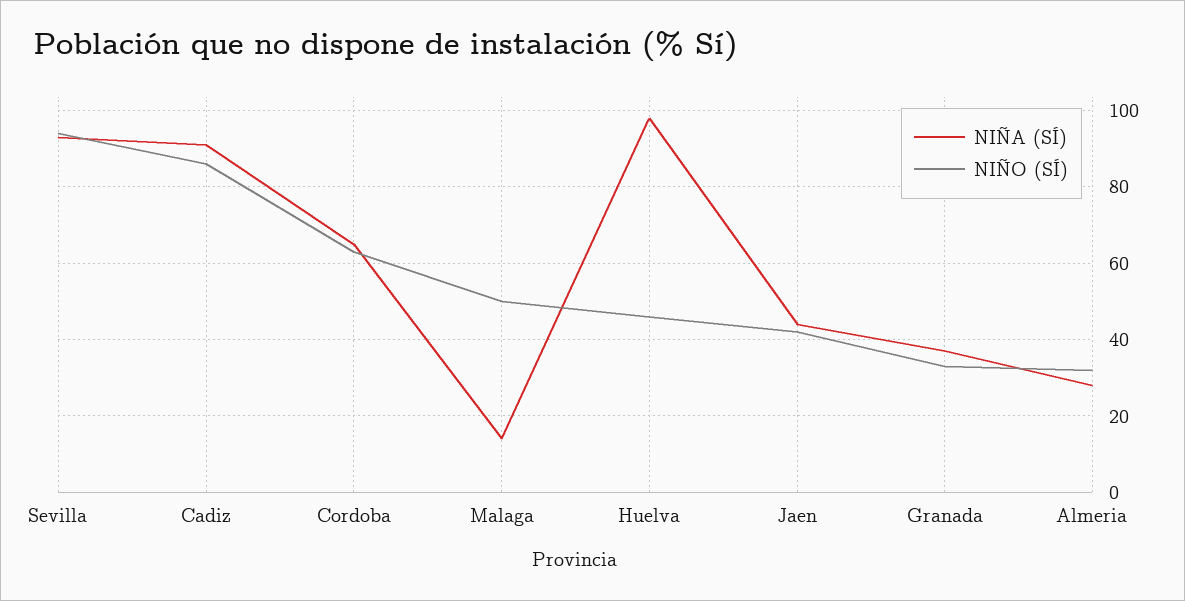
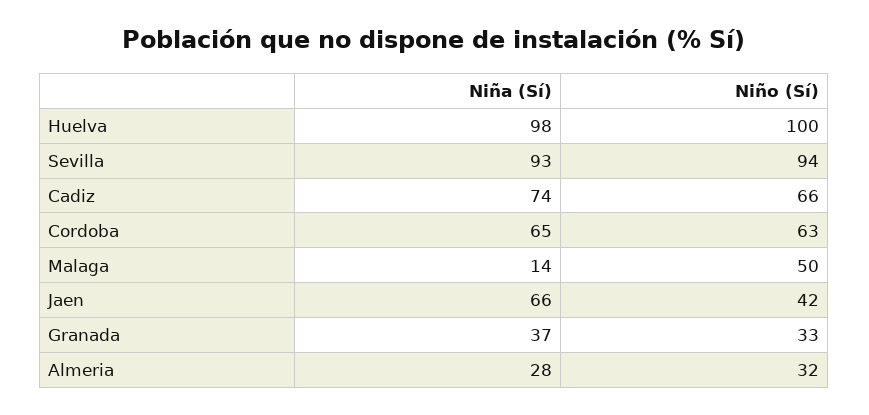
NIÑA (SÍ), Cadiz: 90 -> 74
NIÑO (SÍ), Cadiz: 85 -> 66
NIÑO (SÍ), Huelva: 45 -> 100
NIÑA (SÍ), Jaen: 45 -> 66

